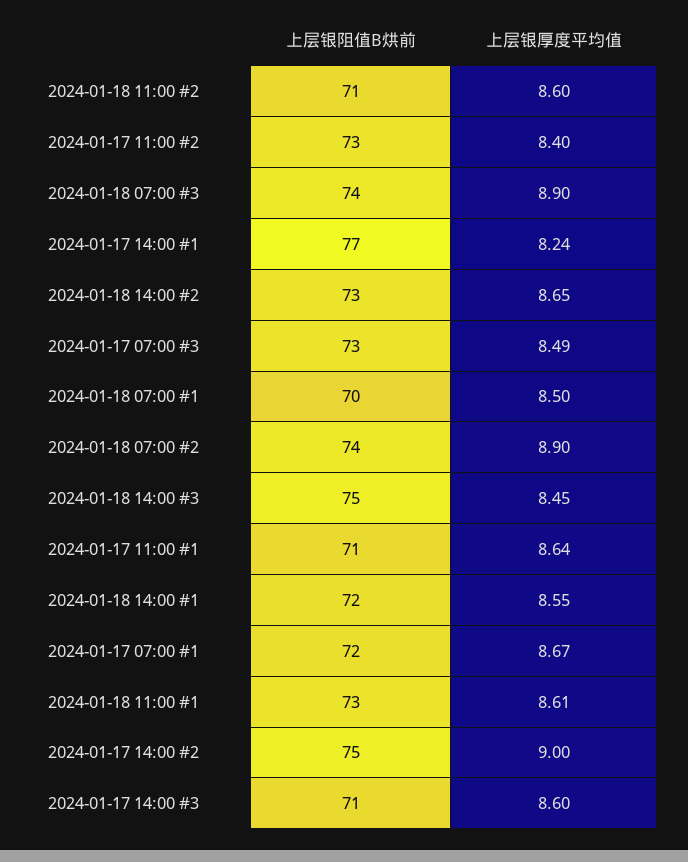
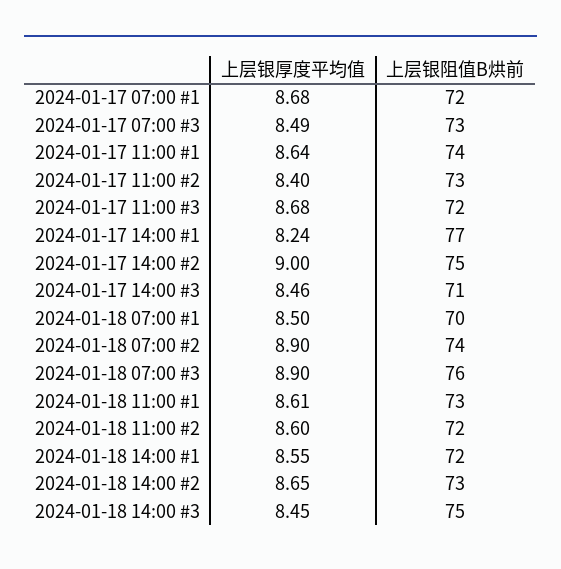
上层银阻值B烘前, 2024-01-18 11:00 #2: 71 -> 72
上层银阻值B烘前, 2024-01-18 07:00 #3: 74 -> 76
上层银阻值B烘前, 2024-01-17 11:00 #1: 71 -> 74
上层银厚度平均值, 2024-01-17 07:00 #1: 8.67 -> 8.68
上层银厚度平均值, 2024-01-17 14:00 #3: 8.6 -> 8.46
上层银厚度平均值, 2024-01-17 11:00 #3: none -> 8.68
上层银阻值B烘前, 2024-01-17 11:00 #3: none -> 72

